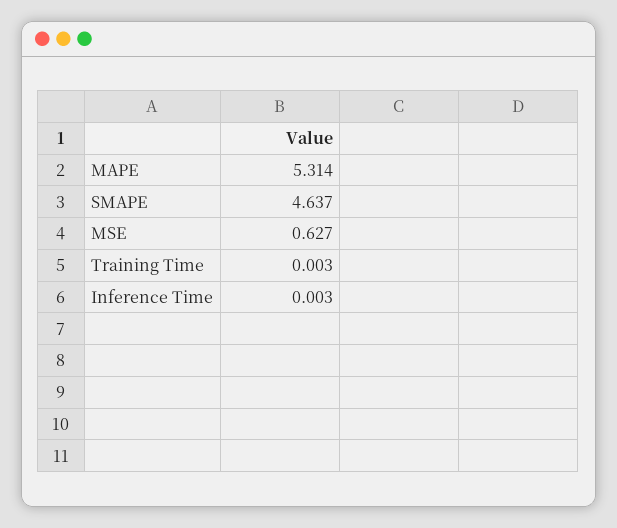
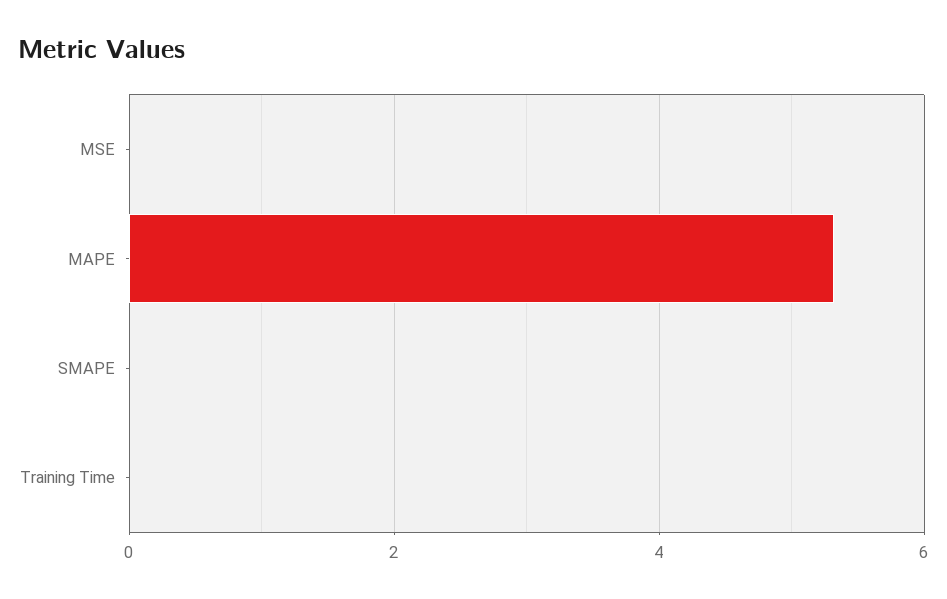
SMAPE: 4.637 -> 0
MSE: 0.627 -> 0
Inference Time: 0.003 -> none

